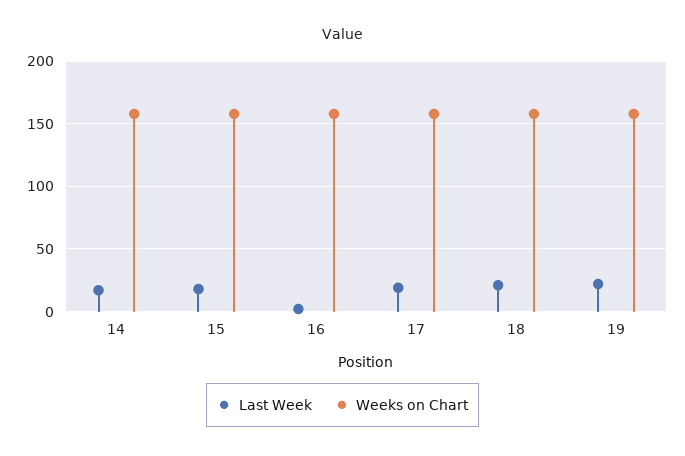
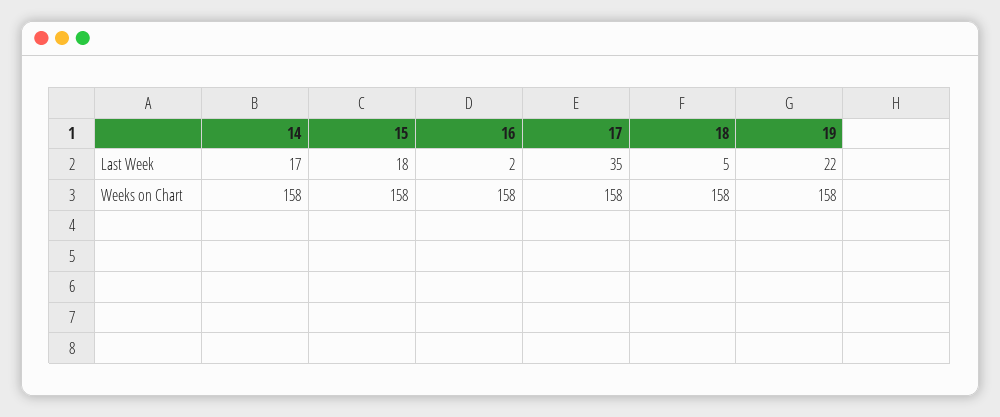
Last Week, 17: 20 -> 35
Last Week, 18: 20 -> 5

